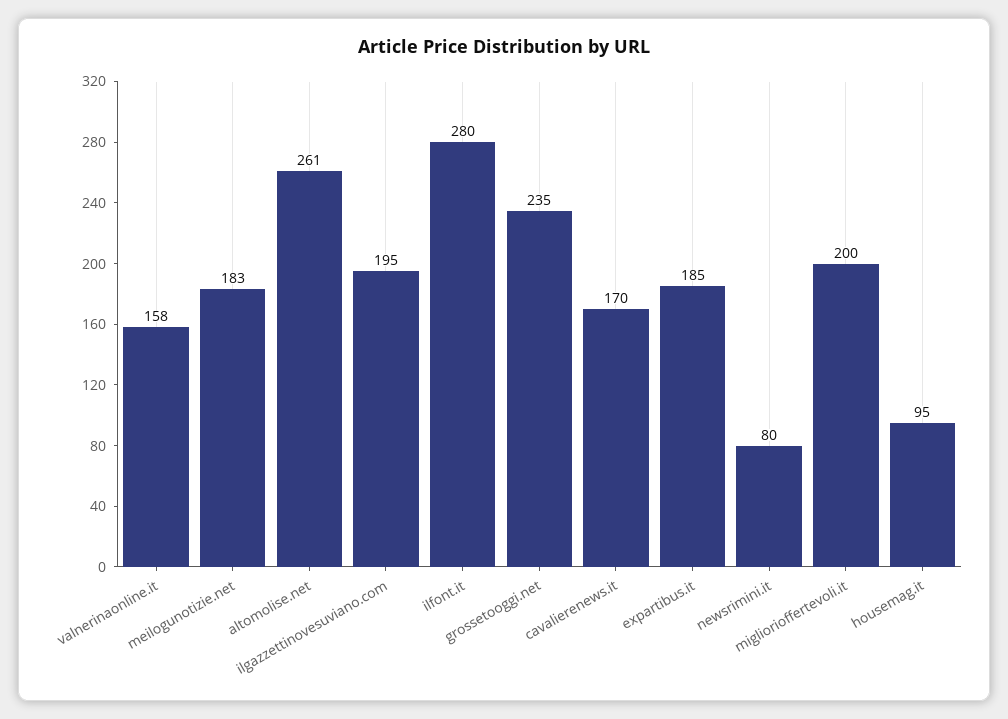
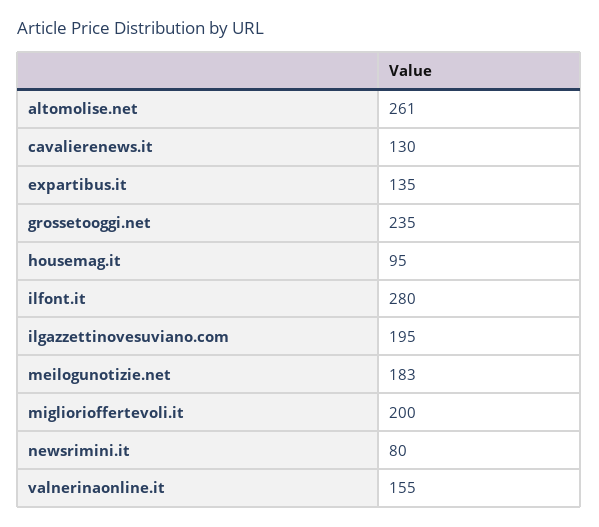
valnerinaonline.it: 158 -> 155
cavalierenews.it: 170 -> 130
expartibus.it: 185 -> 135

